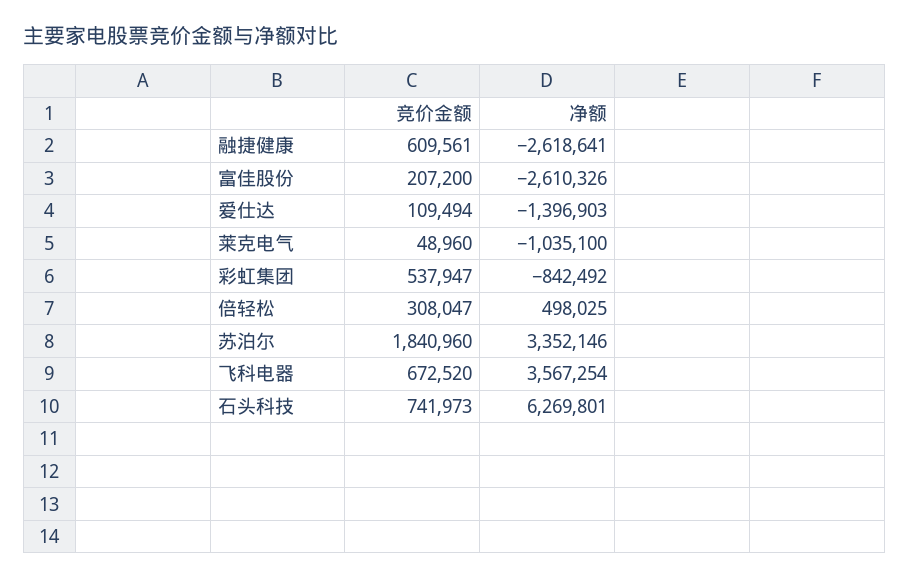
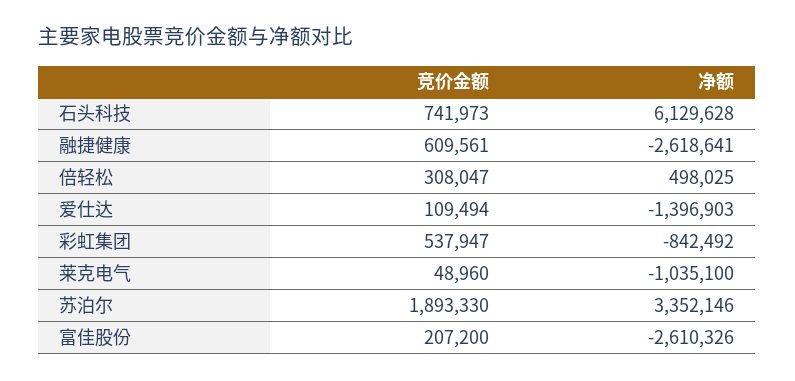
竞价金额, 苏泊尔: 1840960 -> 1893330
竞价金额, 飞科电器: 672520 -> none
净额, 飞科电器: 3567254 -> none
净额, 石头科技: 6269801 -> 6129628

